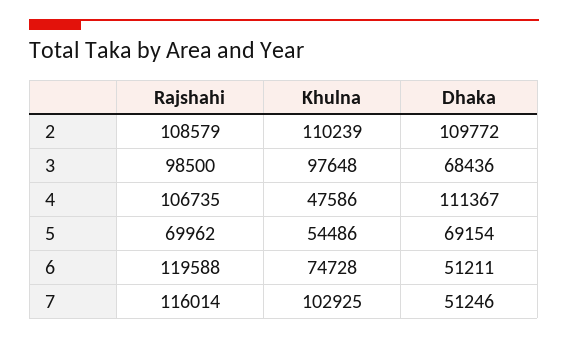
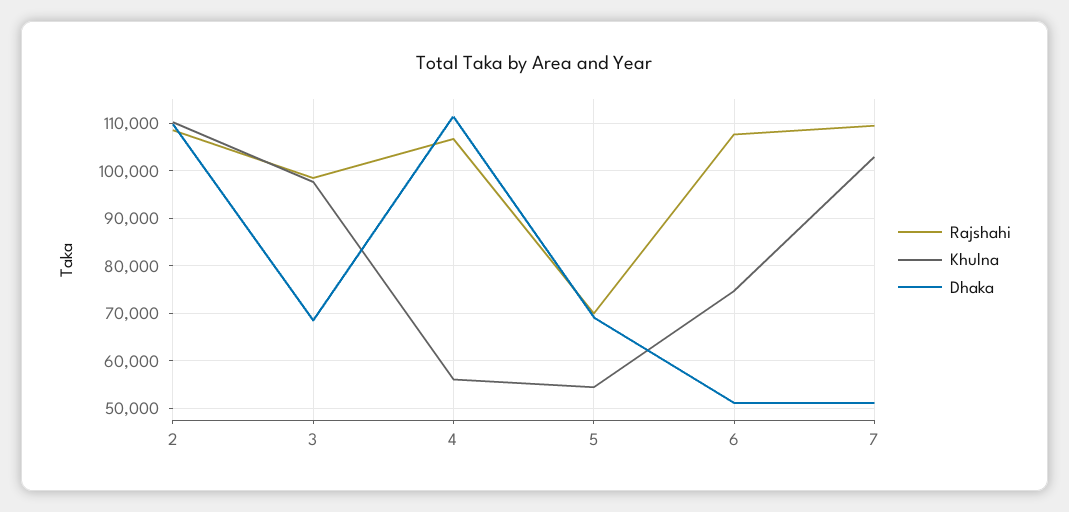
Khulna, 4: 47586 -> 56000
Rajshahi, 6: 119588 -> 108000
Rajshahi, 7: 116014 -> 110000

